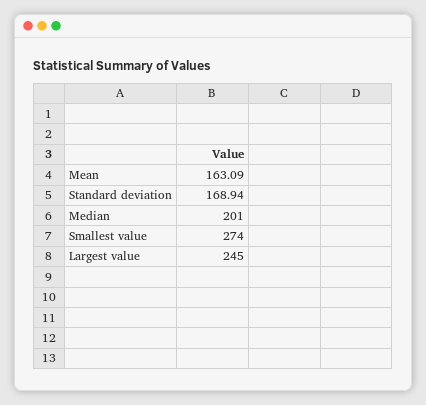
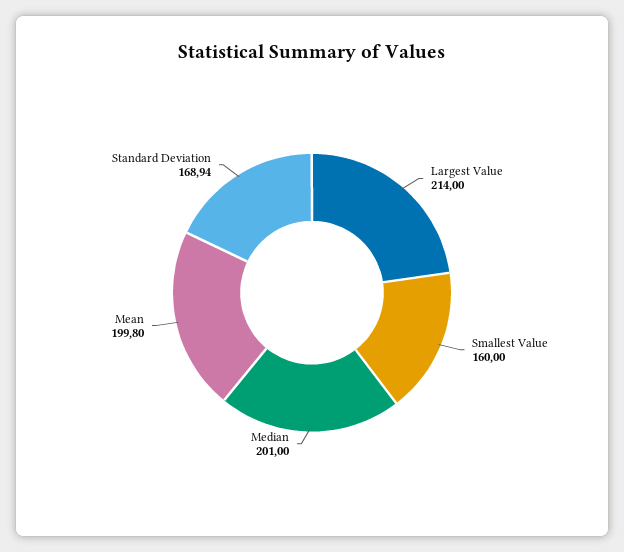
Mean: 163.09 -> 199.8
Smallest value: 274 -> 160
Largest value: 245 -> 214

